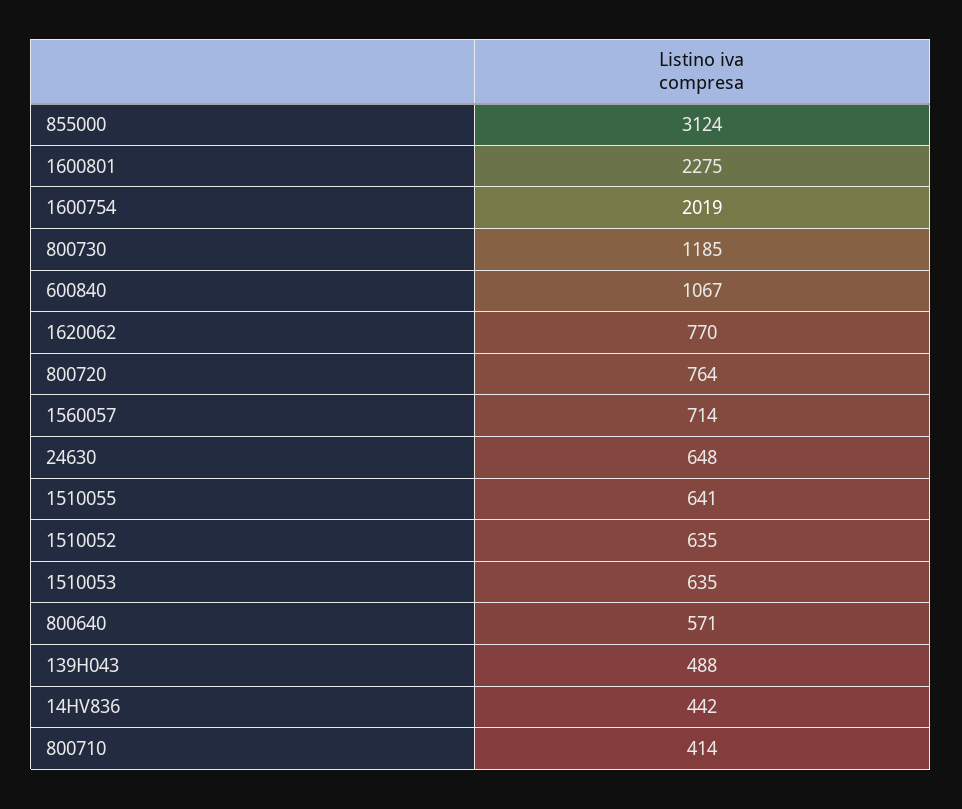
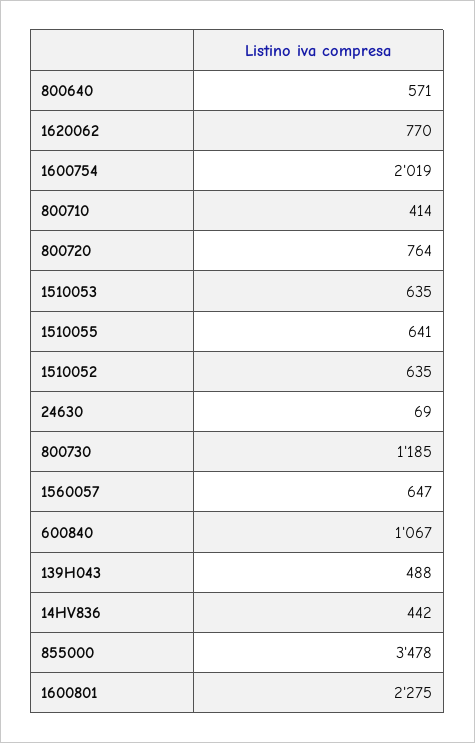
855000: 3124 -> 3478
1560057: 714 -> 647
24630: 648 -> 69

